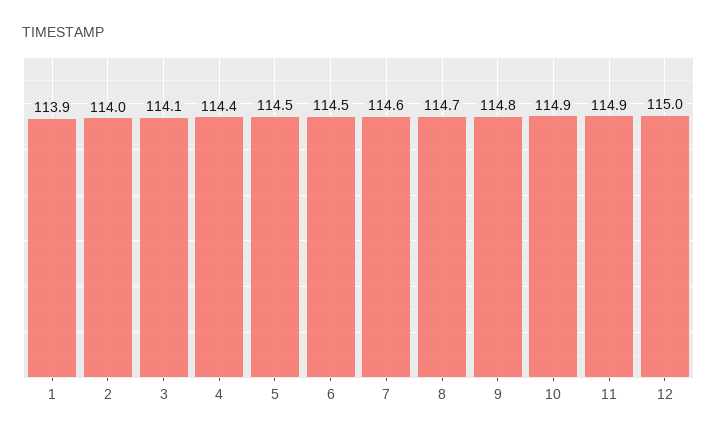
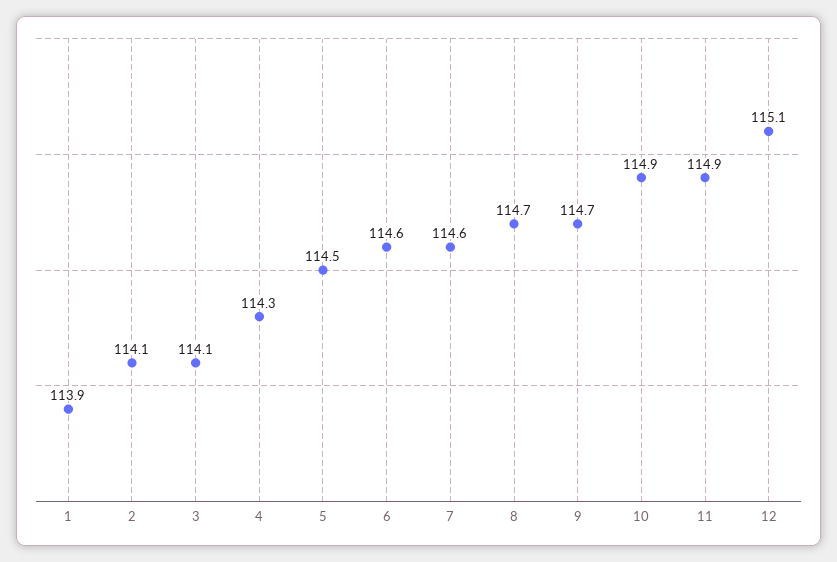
2: 114 -> 114.1
4: 114.4 -> 114.3
6: 114.5 -> 114.6
9: 114.8 -> 114.7
12: 115 -> 115.1

